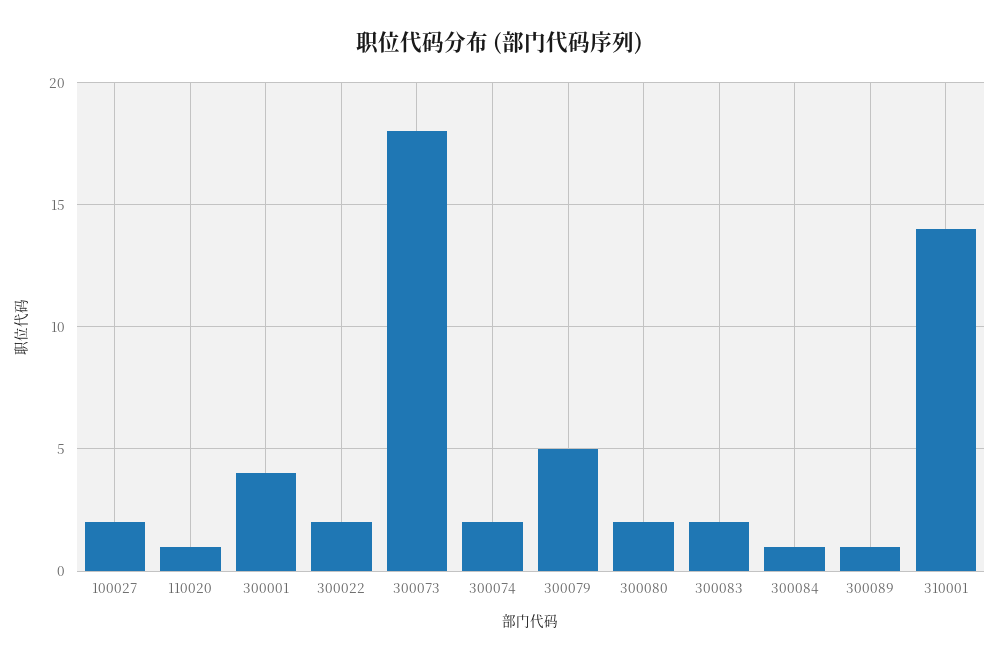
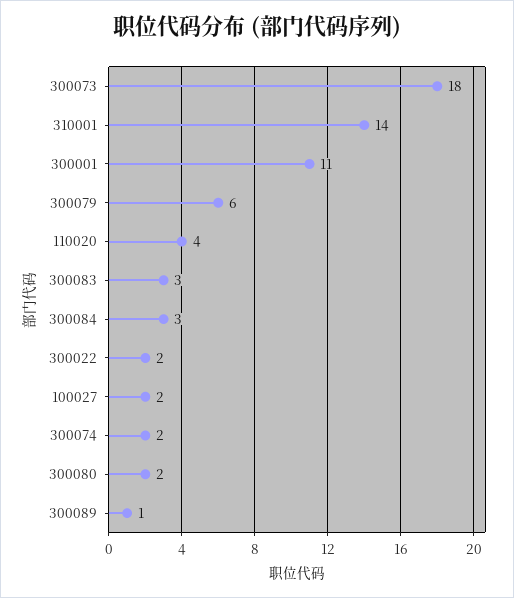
110020: 1 -> 4
300001: 4 -> 11
300079: 5 -> 6
300083: 2 -> 3
300084: 1 -> 3

